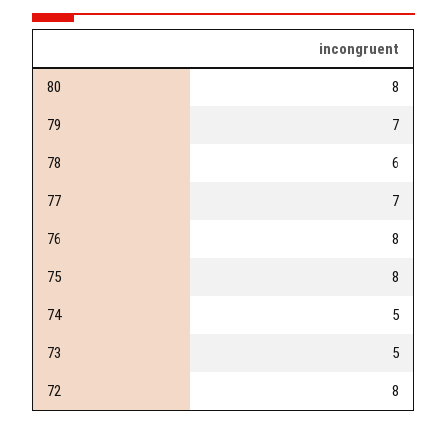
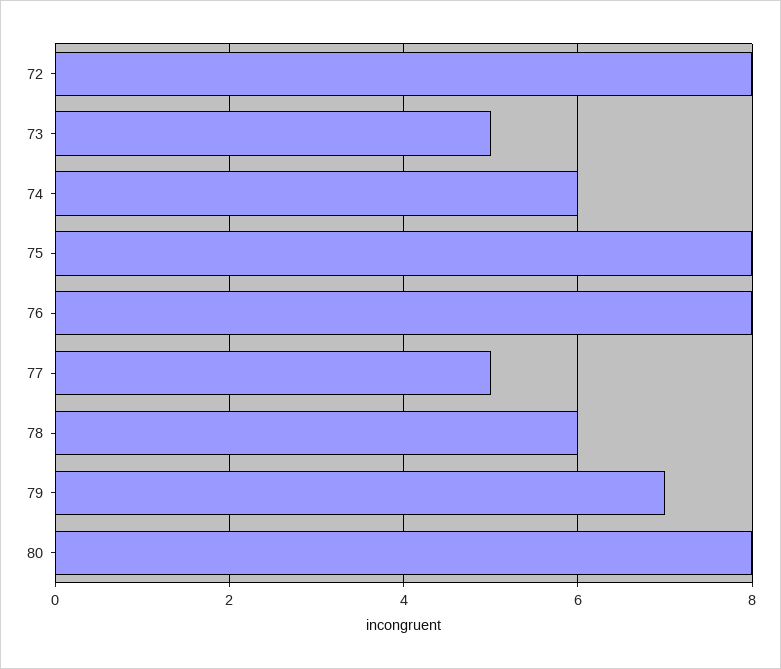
77: 7 -> 5
74: 5 -> 6

